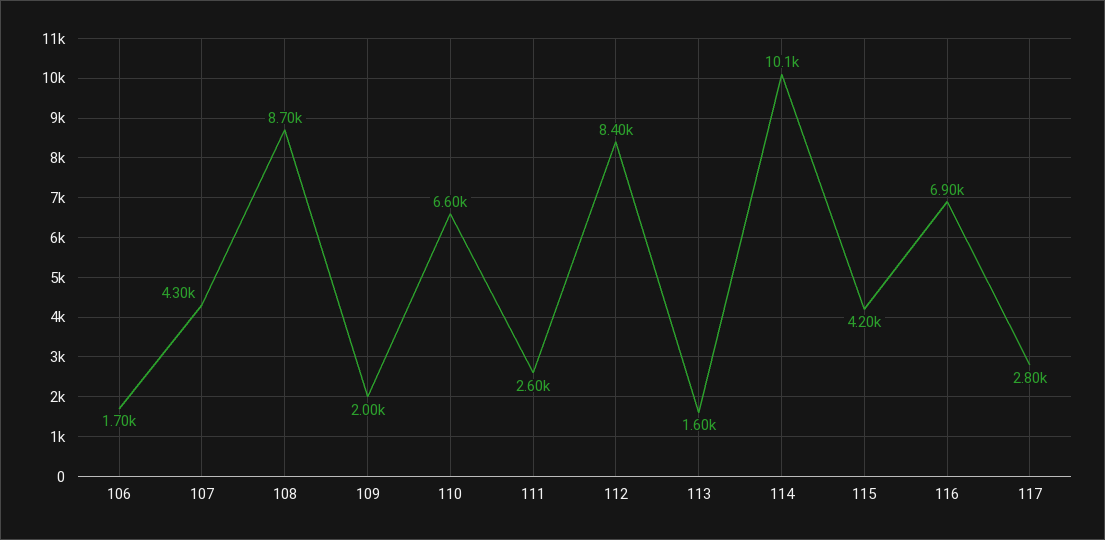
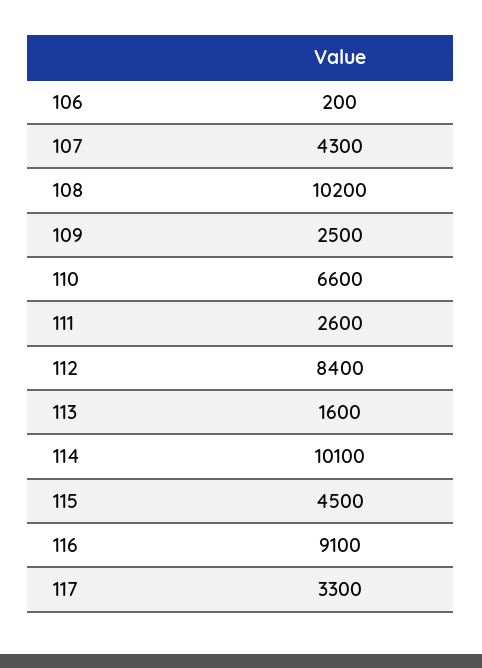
106: 1700 -> 200
108: 8700 -> 10200
109: 2000 -> 2500
115: 4200 -> 4500
116: 6900 -> 9100
117: 2800 -> 3300

